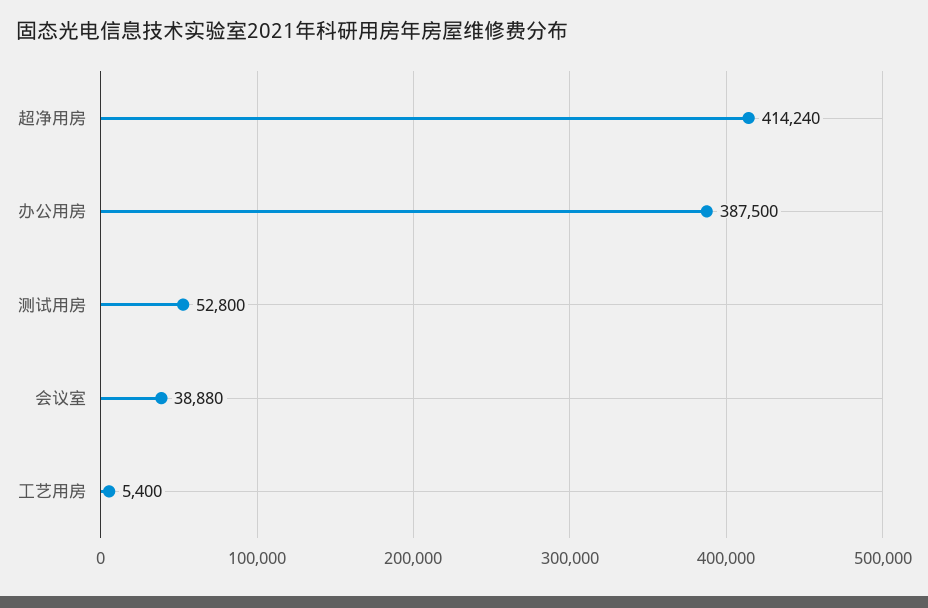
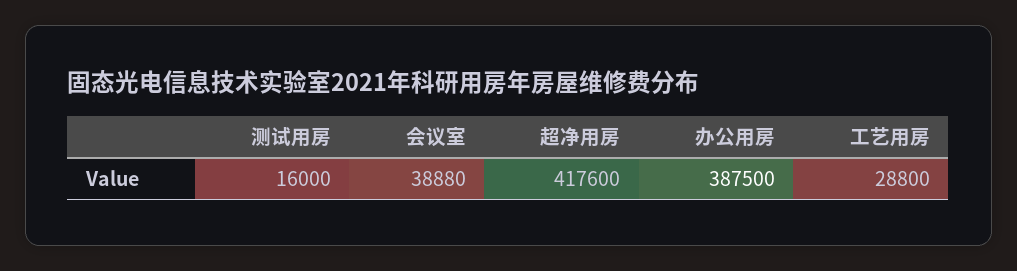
超净用房: 414240 -> 417600
测试用房: 52800 -> 16000
工艺用房: 5400 -> 28800

